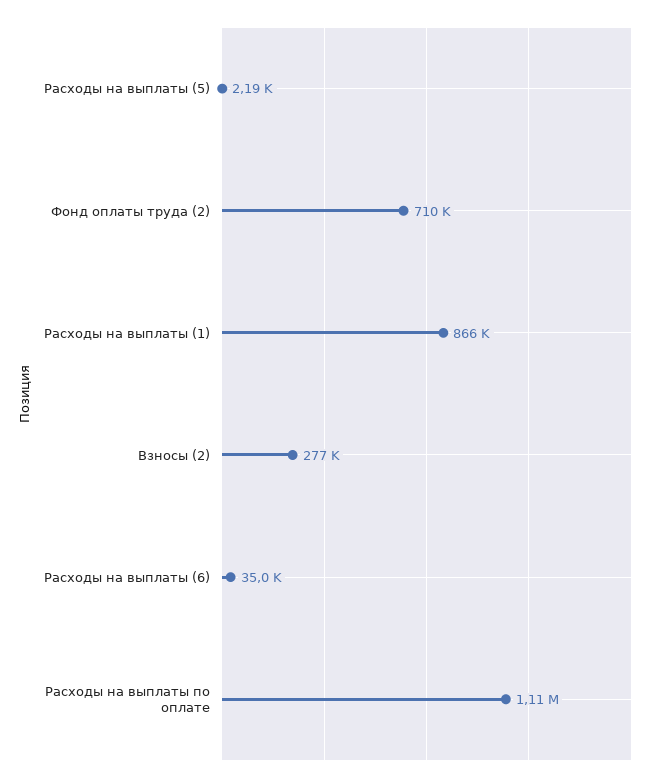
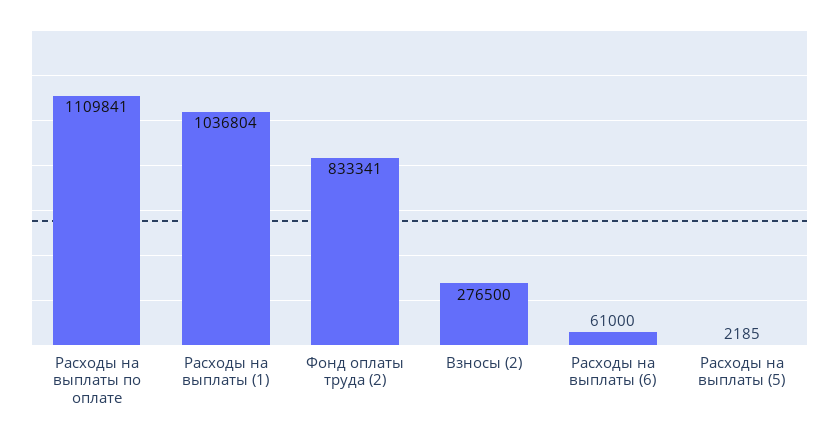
Фонд оплаты труда (2): 710000 -> 833341
Расходы на выплаты (1): 866000 -> 1036804
Расходы на выплаты (6): 35000 -> 61000

